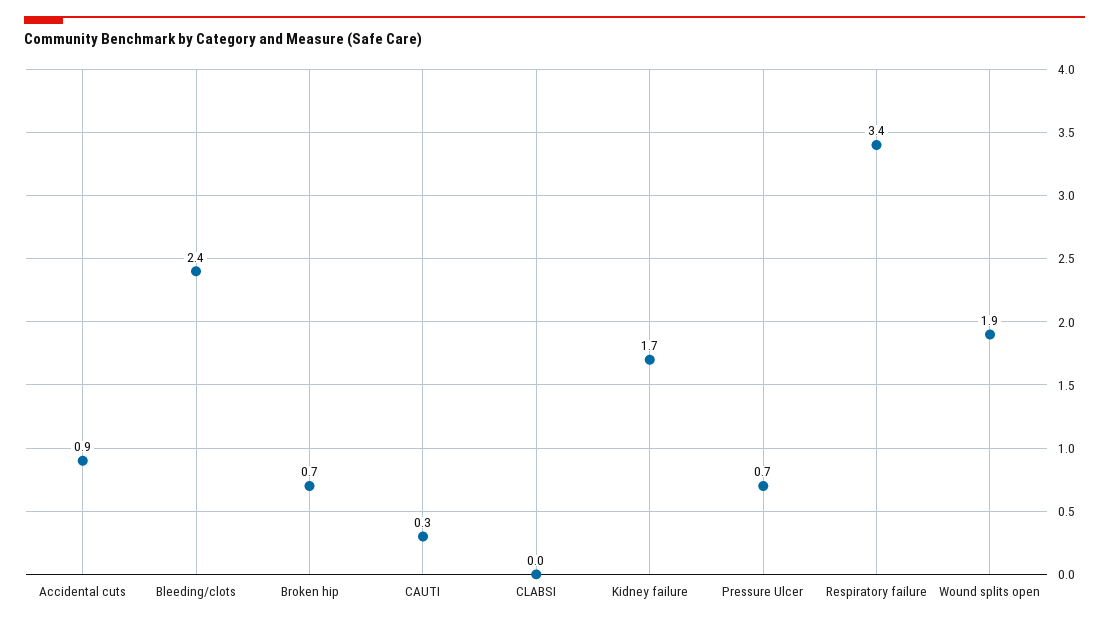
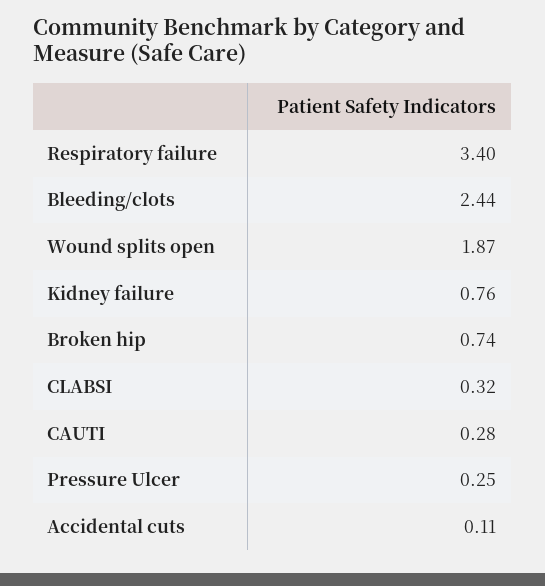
Accidental cuts: 0.9 -> 0.11
CLABSI: 0 -> 0.32
Kidney failure: 1.7 -> 0.76
Pressure Ulcer: 0.7 -> 0.25

